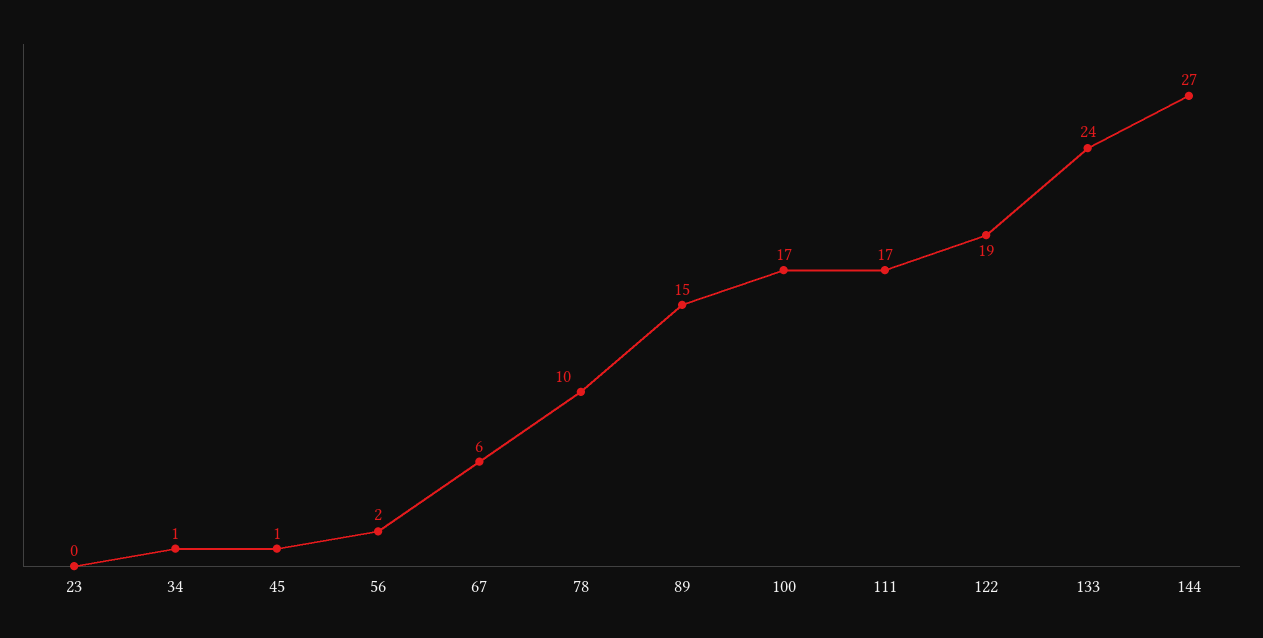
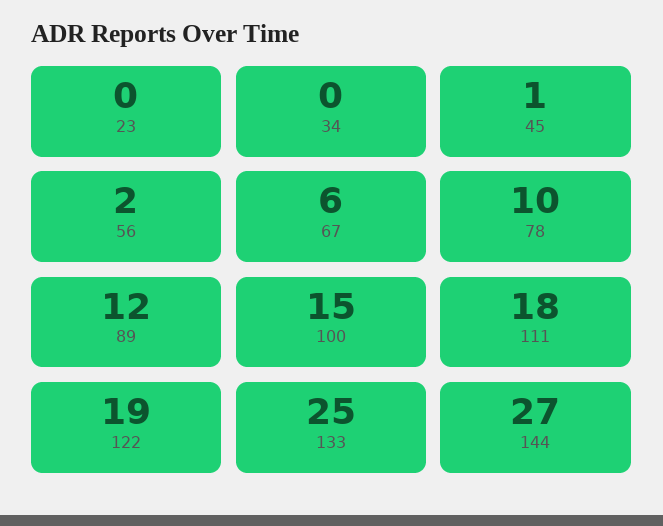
34: 1 -> 0
89: 15 -> 12
100: 17 -> 15
111: 17 -> 18
133: 24 -> 25

